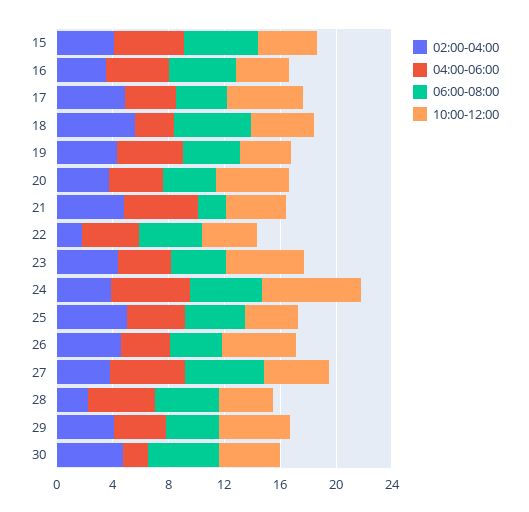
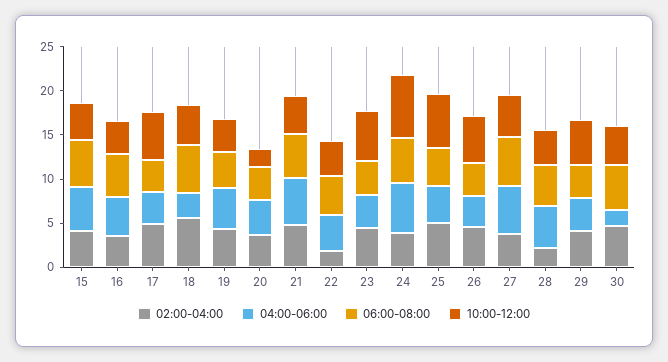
10:00-12:00, 20: 5 -> 2
06:00-08:00, 21: 2 -> 5
10:00-12:00, 25: 4 -> 6

